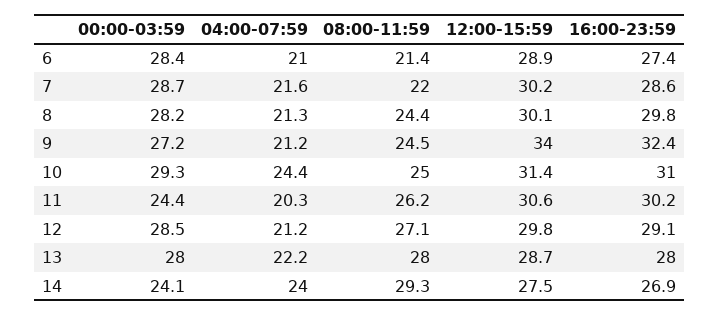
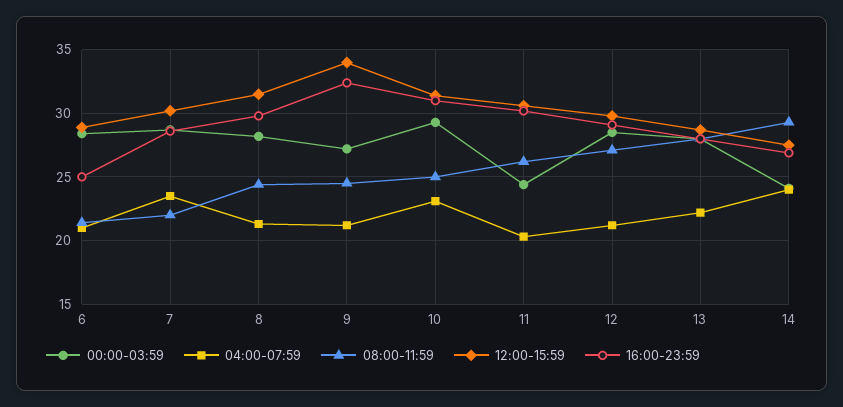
16:00-23:59, 6: 27.4 -> 25
04:00-07:59, 7: 21.6 -> 23.5
12:00-15:59, 8: 30.1 -> 31.5
04:00-07:59, 10: 24.4 -> 23

